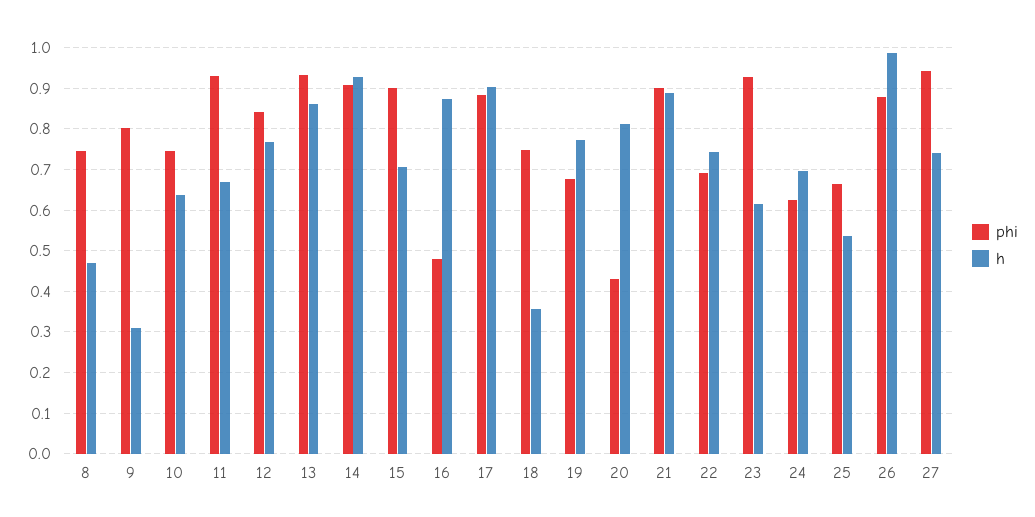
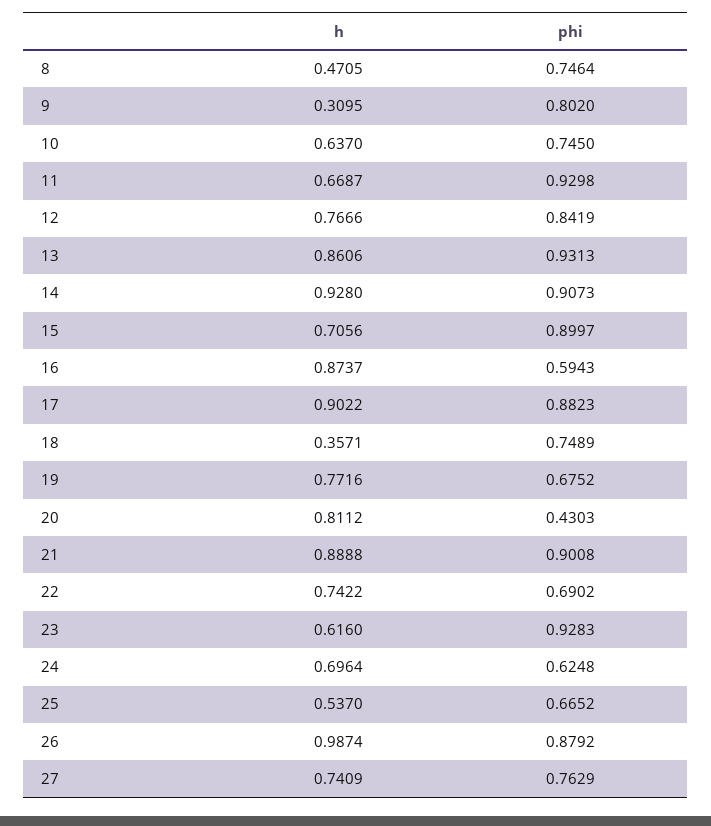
phi, 16: 0.48 -> 0.5943
phi, 27: 0.94 -> 0.7629

